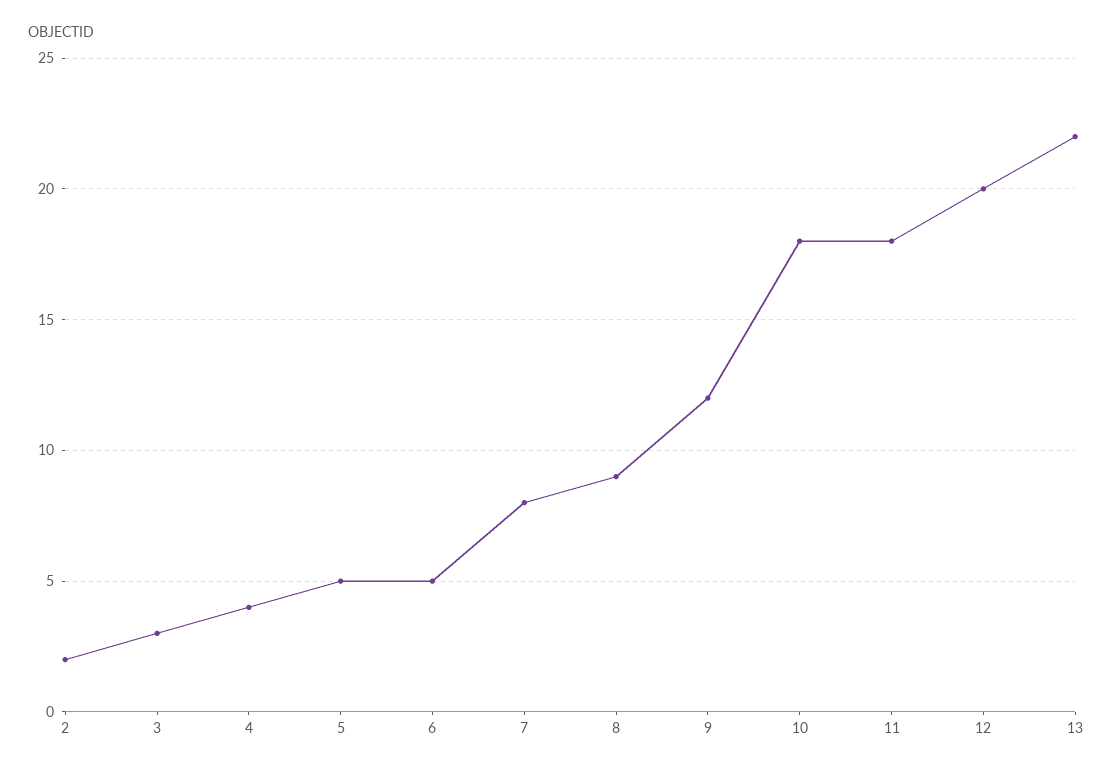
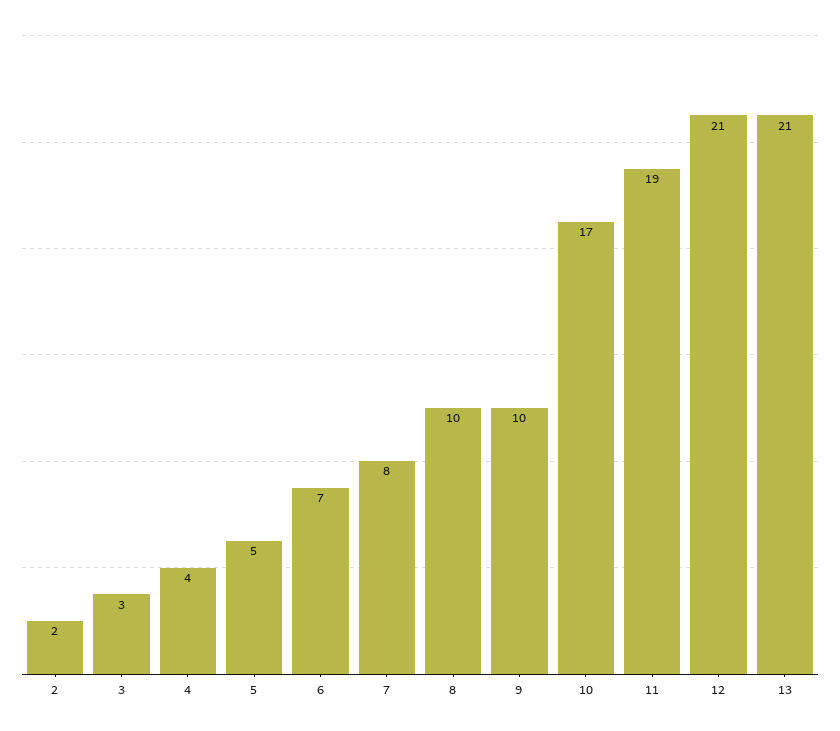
6: 5 -> 7
8: 9 -> 10
9: 12 -> 10
10: 18 -> 17
11: 18 -> 19
12: 20 -> 21
13: 22 -> 21

